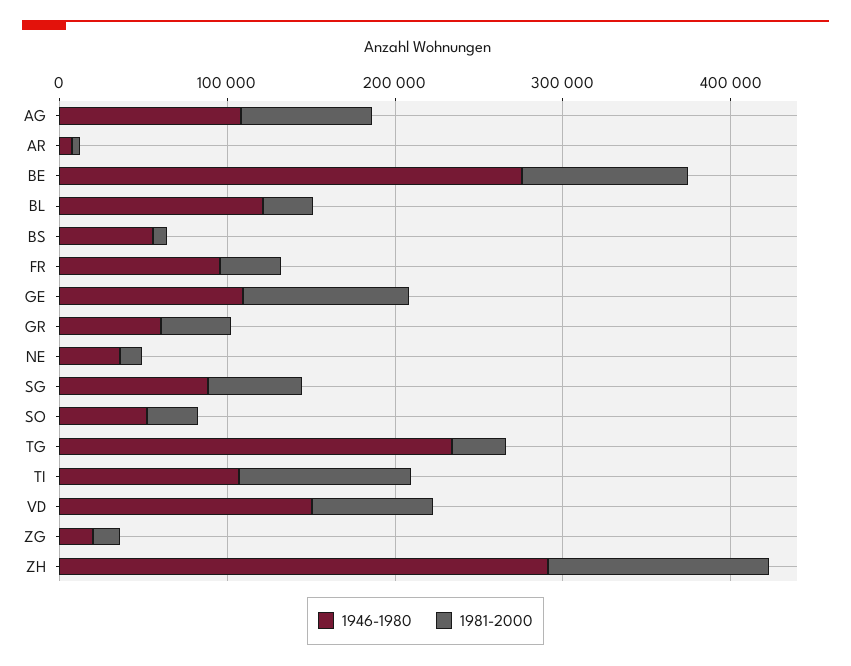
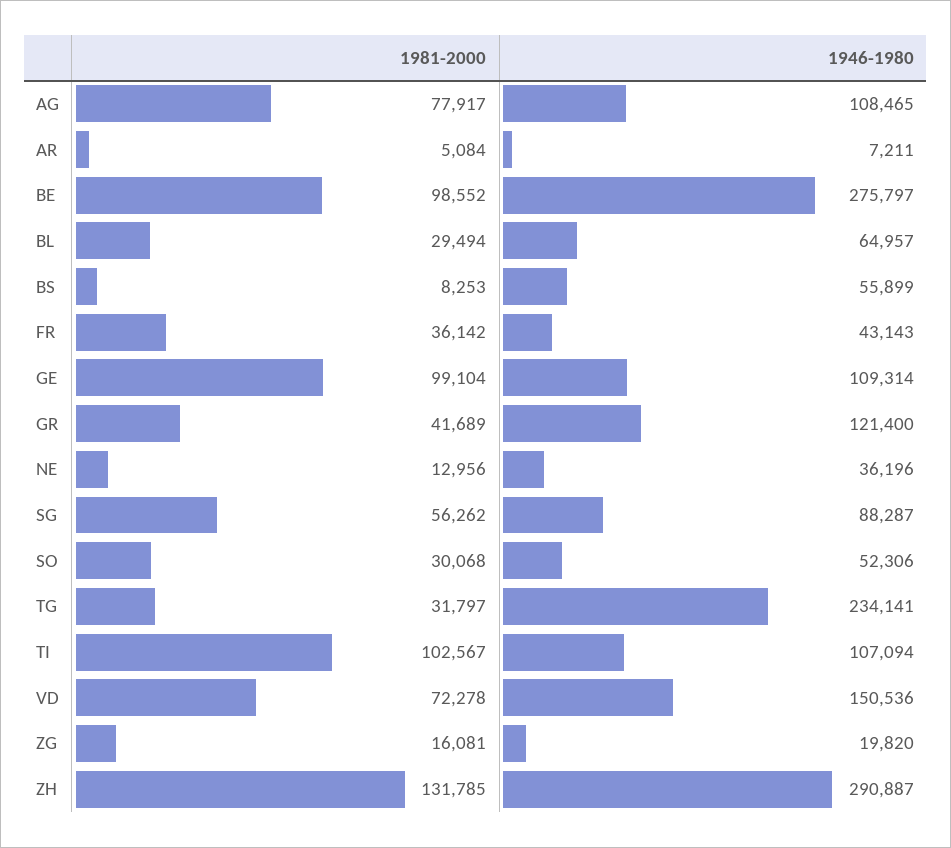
1946-1980, BL: 120000 -> 64957
1946-1980, FR: 100000 -> 43143
1946-1980, GR: 60000 -> 121400

